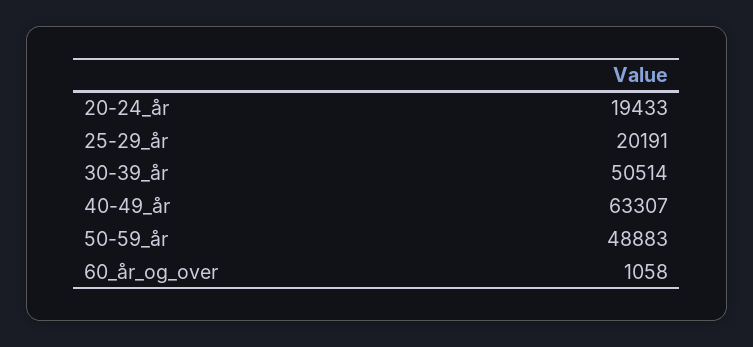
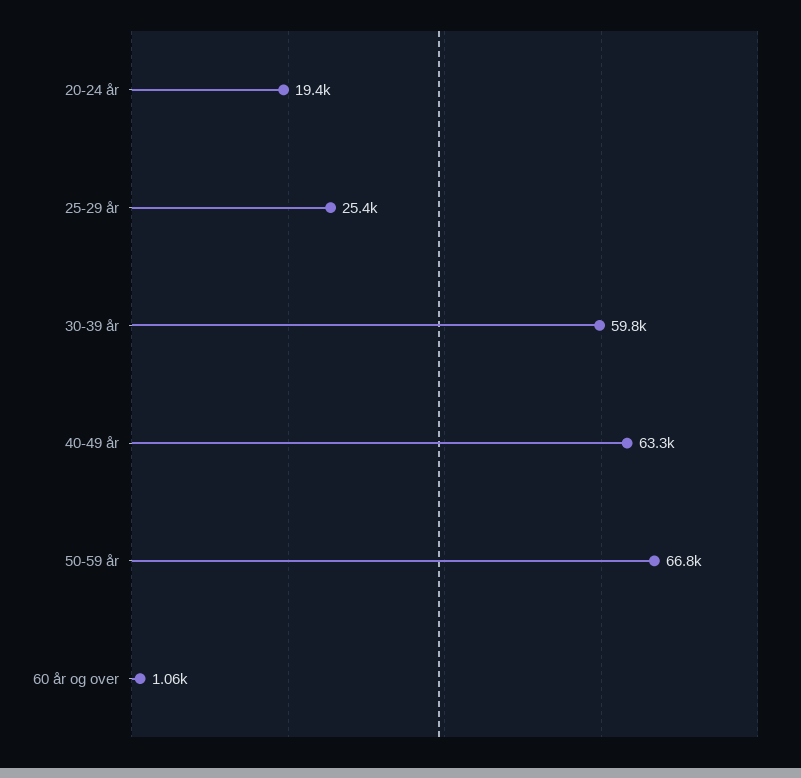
25-29_år: 20191 -> 25400
30-39_år: 50514 -> 59800
50-59_år: 48883 -> 66800

